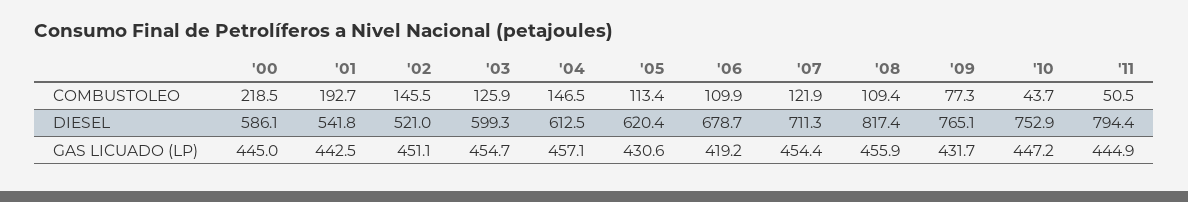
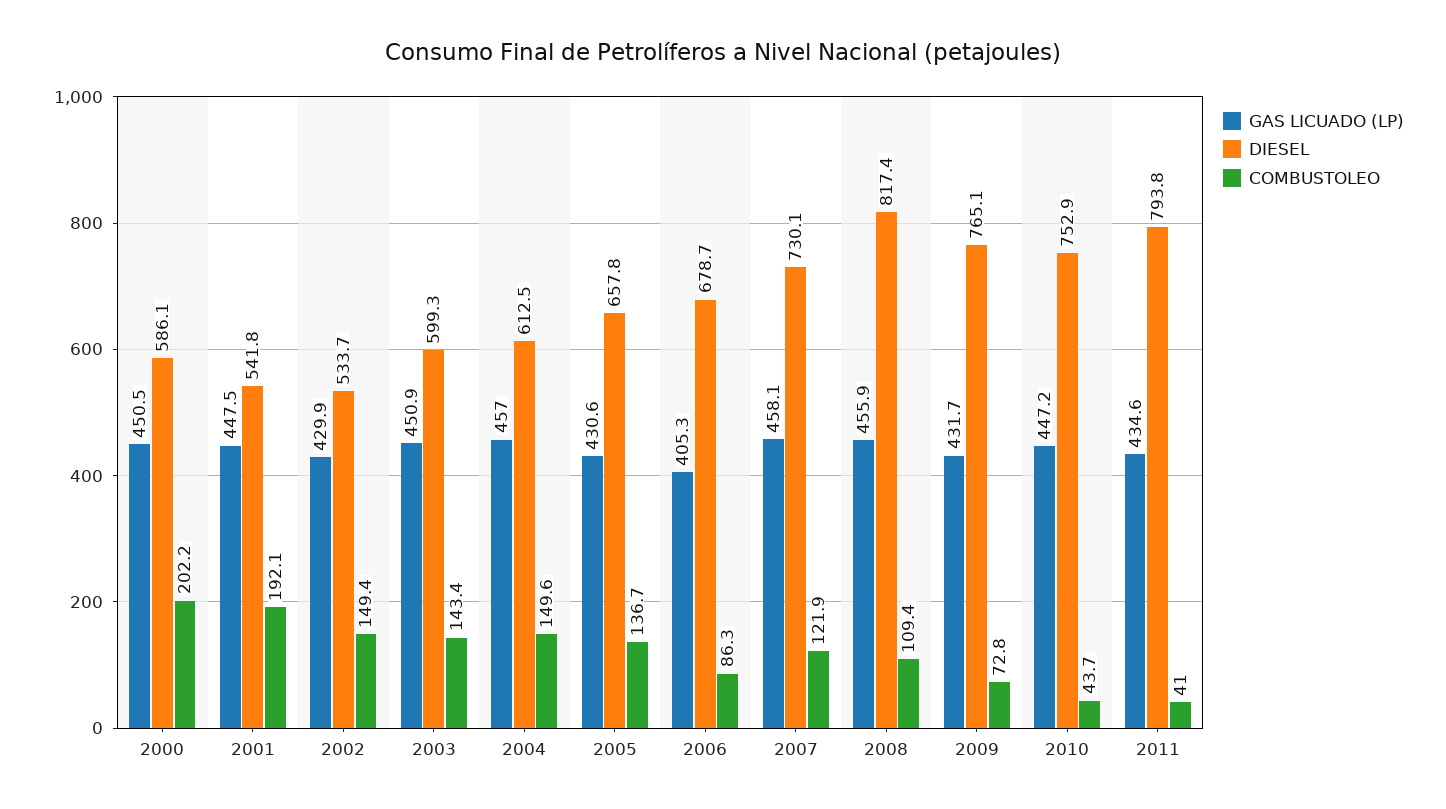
COMBUSTOLEO, '00: 218.5 -> 202.2
COMBUSTOLEO, '01: 192.7 -> 192.1
COMBUSTOLEO, '02: 145.5 -> 149.4
COMBUSTOLEO, '03: 125.9 -> 143.4
COMBUSTOLEO, '04: 146.5 -> 149.6
COMBUSTOLEO, '05: 113.4 -> 136.7
COMBUSTOLEO, '06: 109.9 -> 86.3
COMBUSTOLEO, '09: 77.3 -> 72.8
COMBUSTOLEO, '11: 50.5 -> 41
DIESEL, '02: 521 -> 533.7
DIESEL, '05: 620.4 -> 657.8
DIESEL, '07: 711.3 -> 730.1
DIESEL, '11: 794.4 -> 793.8
GAS LICUADO (LP), '00: 445 -> 450.5
GAS LICUADO (LP), '01: 442.5 -> 447.5
GAS LICUADO (LP), '02: 451.1 -> 429.9
GAS LICUADO (LP), '03: 454.7 -> 450.9
GAS LICUADO (LP), '04: 457.1 -> 457
GAS LICUADO (LP), '06: 419.2 -> 405.3
GAS LICUADO (LP), '07: 454.4 -> 458.1
GAS LICUADO (LP), '11: 444.9 -> 434.6

